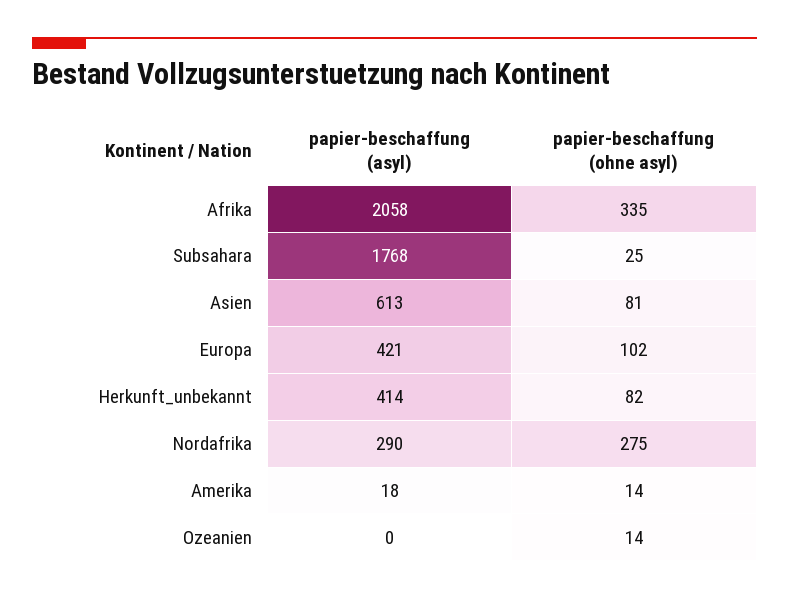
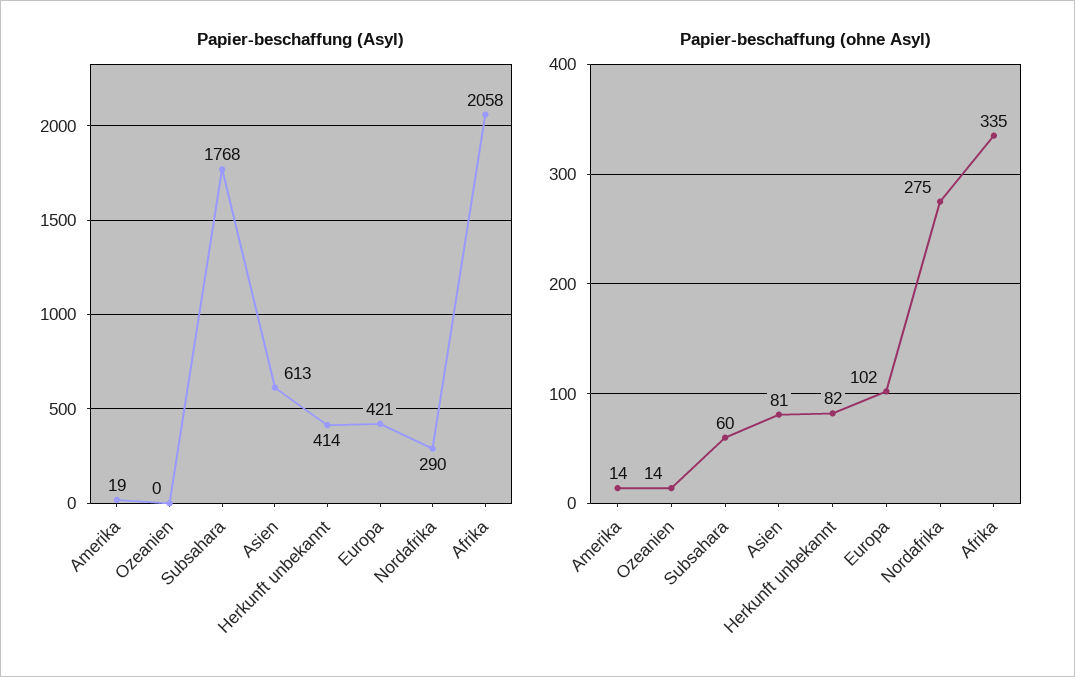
papier-beschaffung (ohne asyl), Subsahara: 25 -> 60
papier-beschaffung (asyl), Amerika: 18 -> 19

